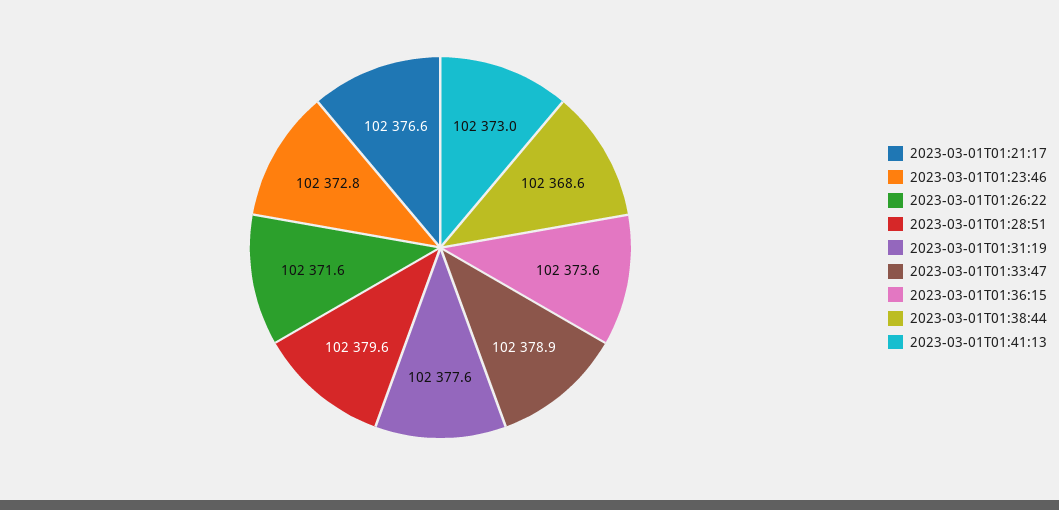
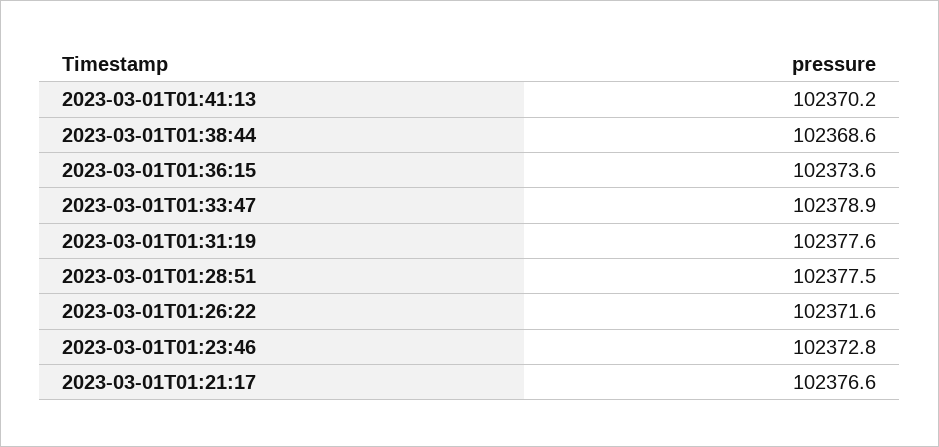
2023-03-01T01:28:51: 102379.6 -> 102377.5
2023-03-01T01:41:13: 102373 -> 102370.2

